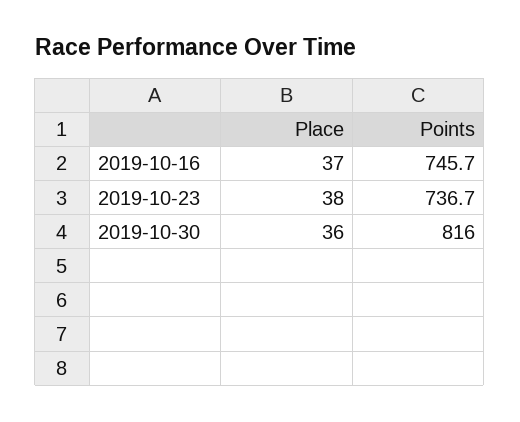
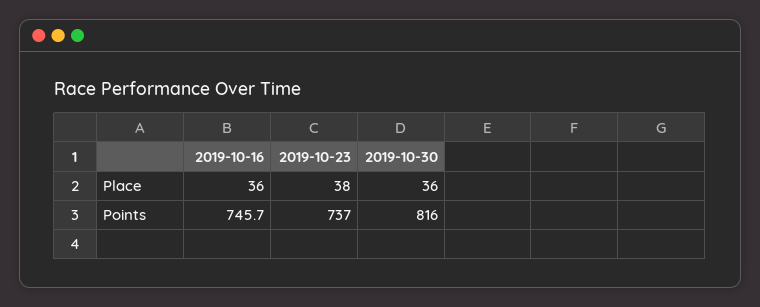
Place, 2019-10-16: 37 -> 36
Points, 2019-10-23: 736.7 -> 737

